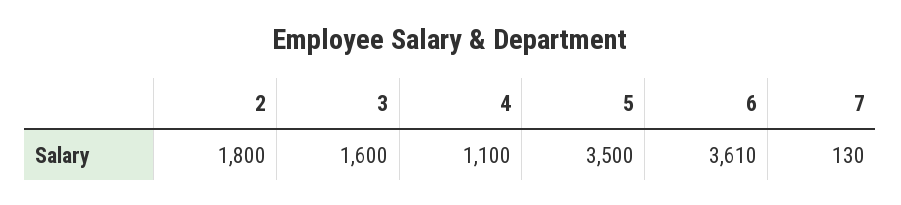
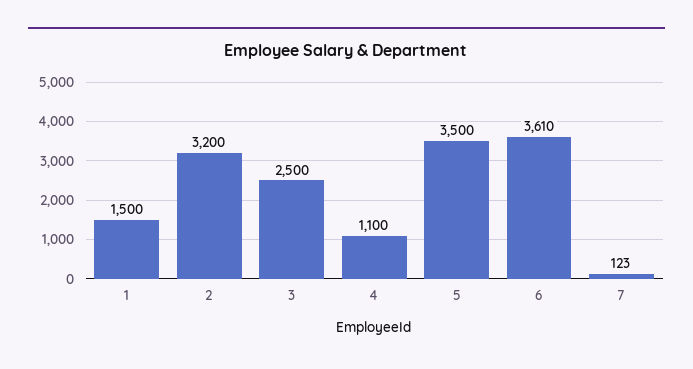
2: 1800 -> 3200
3: 1600 -> 2500
7: 130 -> 123
1: none -> 1500

